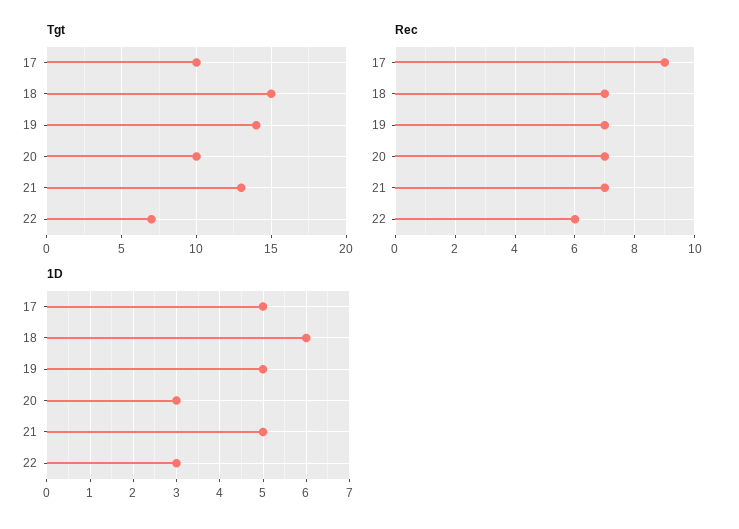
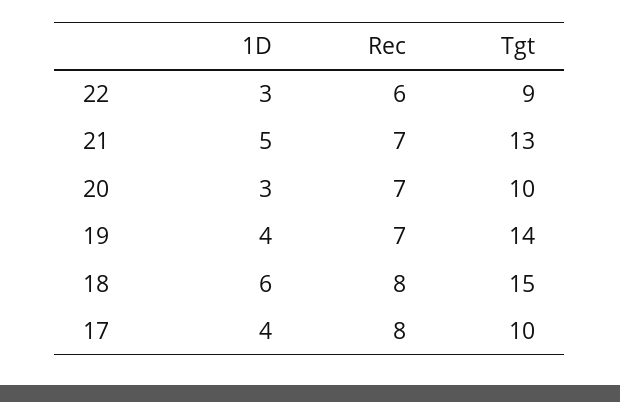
Tgt, 22: 7 -> 9
Rec, 17: 9 -> 8
Rec, 18: 7 -> 8
1D, 17: 5 -> 4
1D, 19: 5 -> 4

